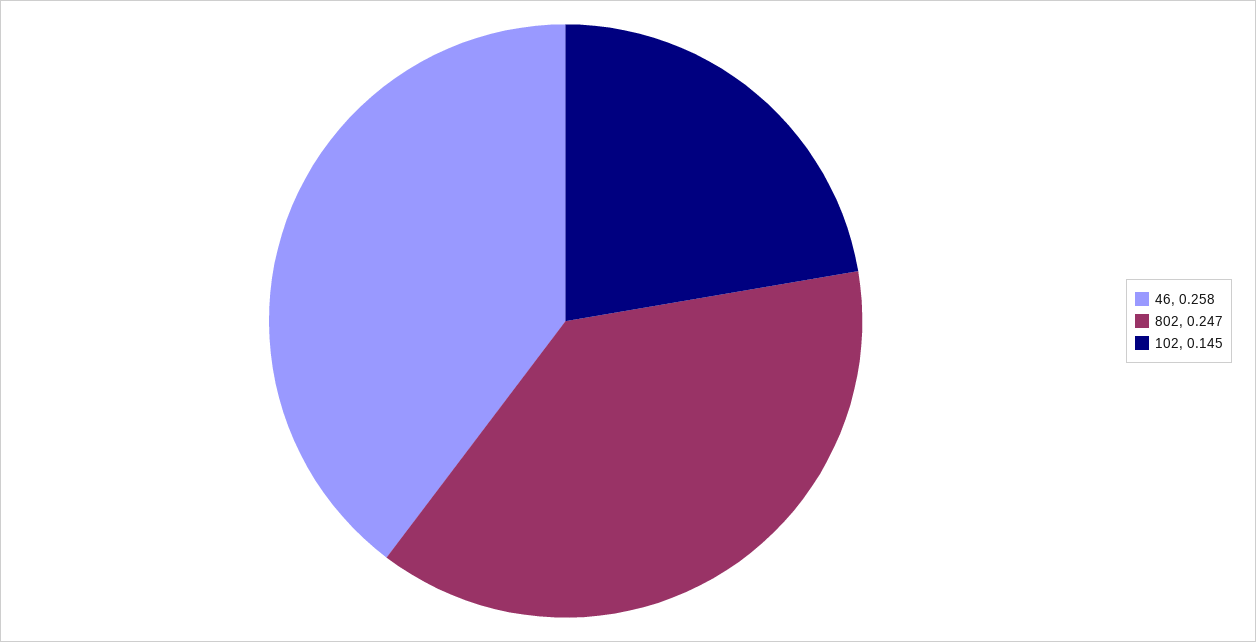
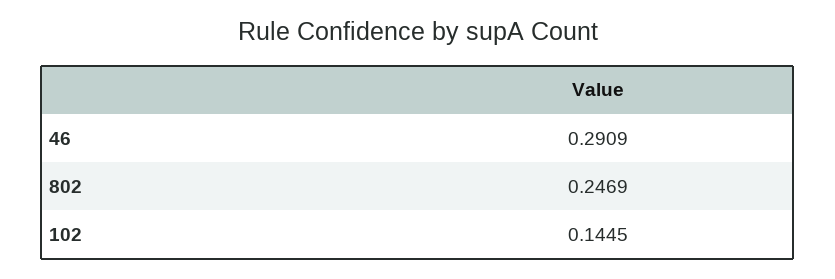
46: 0.258 -> 0.2909

